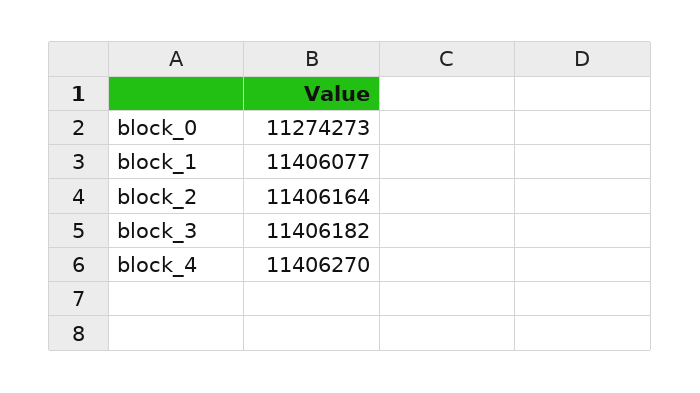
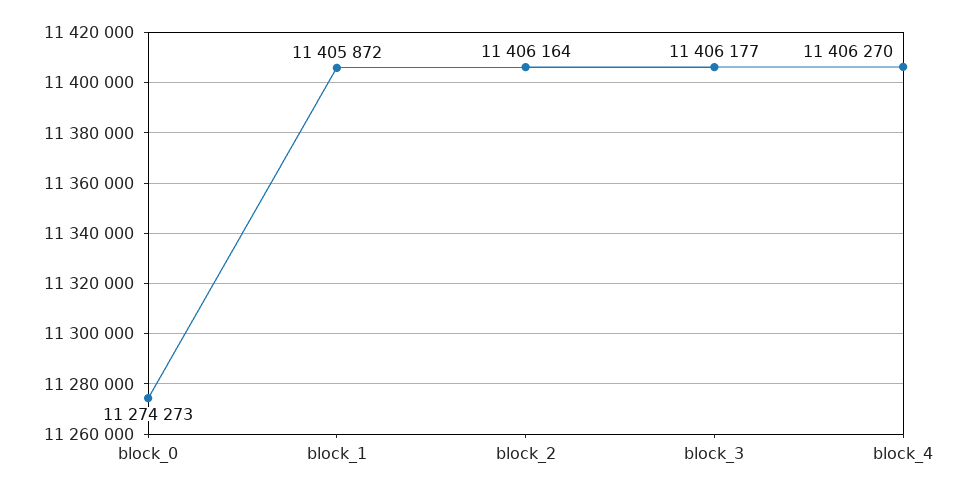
block_1: 11406077 -> 11405872
block_3: 11406182 -> 11406177

